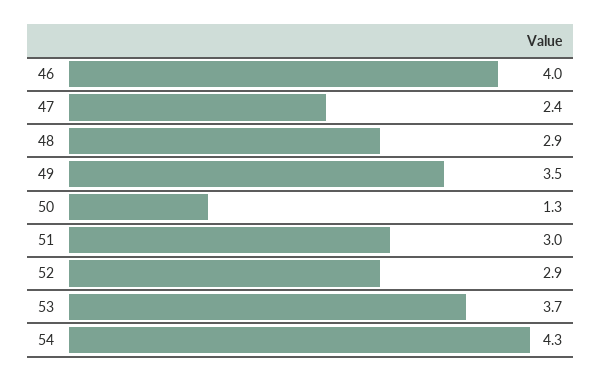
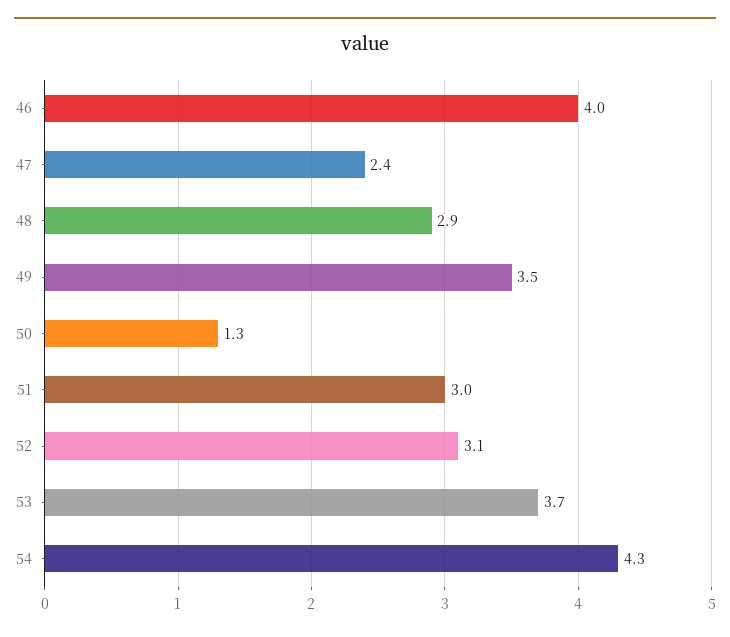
52: 2.9 -> 3.1

